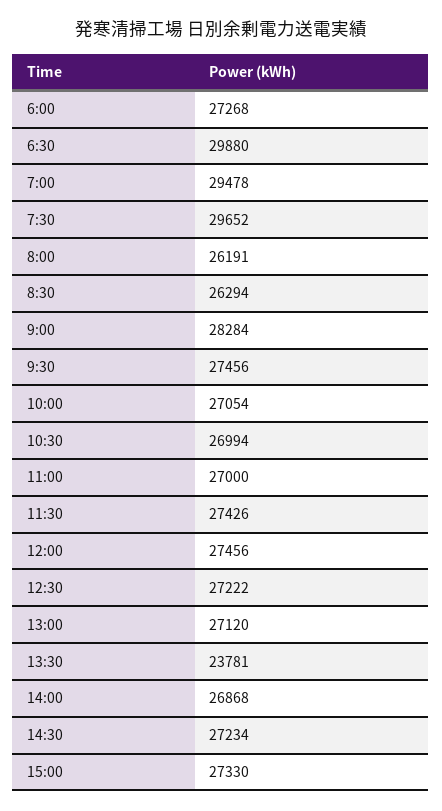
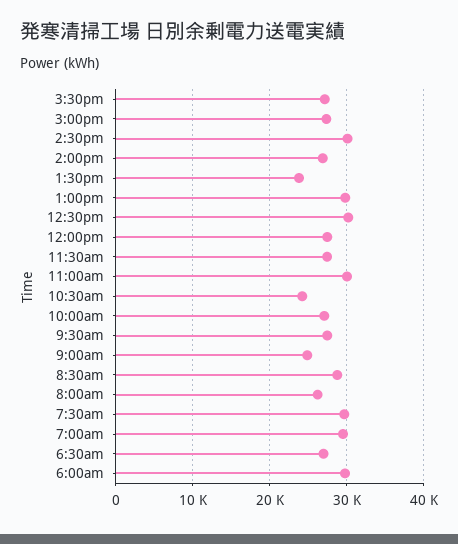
6:00: 27268 -> 30000
6:30: 29880 -> 27000
8:30: 26294 -> 29000
9:00: 28284 -> 25000
10:30: 26994 -> 24000
11:00: 27000 -> 30000
12:30: 27222 -> 30000
13:00: 27120 -> 30000
14:30: 27234 -> 30000
3:30pm: none -> 27000

